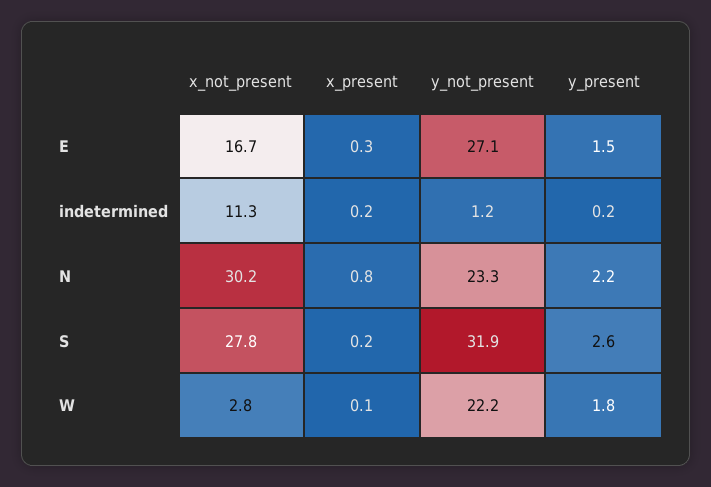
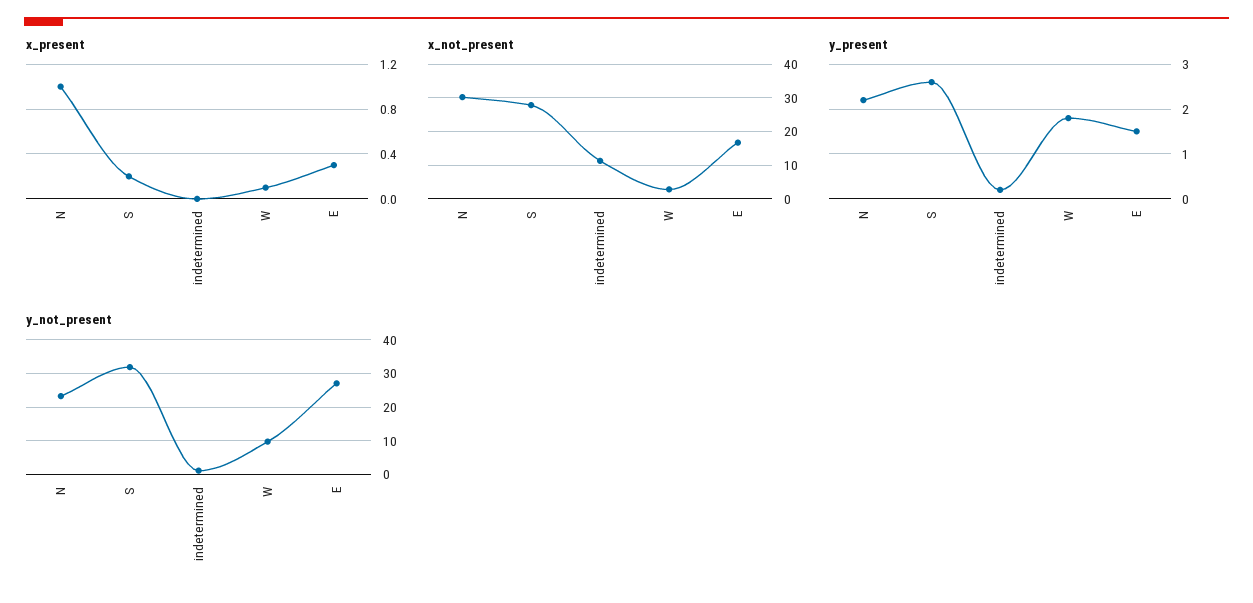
x_present, indetermined: 0.2 -> 0
x_present, N: 0.8 -> 1
y_not_present, W: 22.2 -> 10

